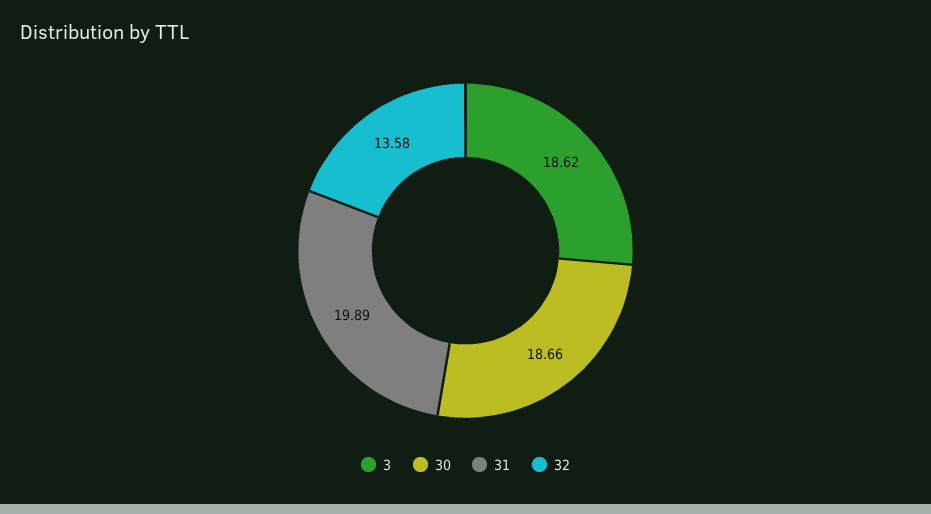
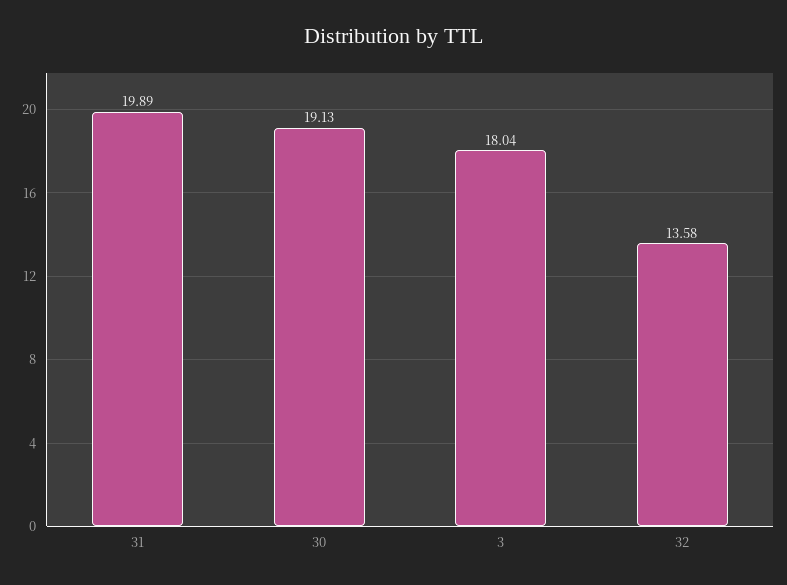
3: 18.62 -> 18.04
30: 18.66 -> 19.13

